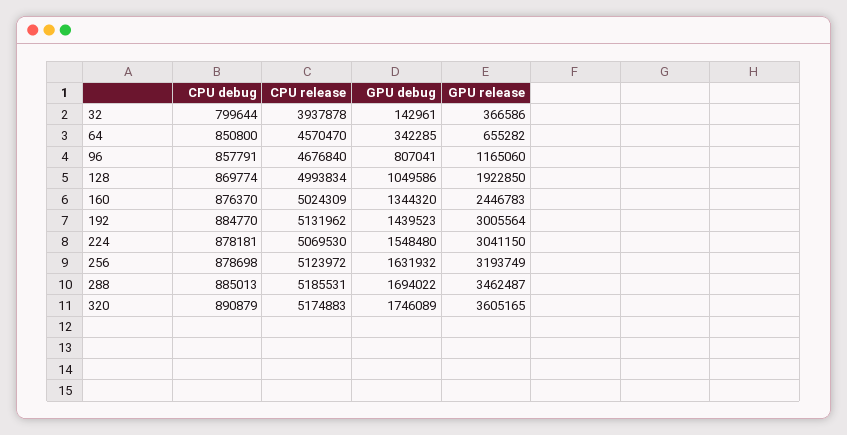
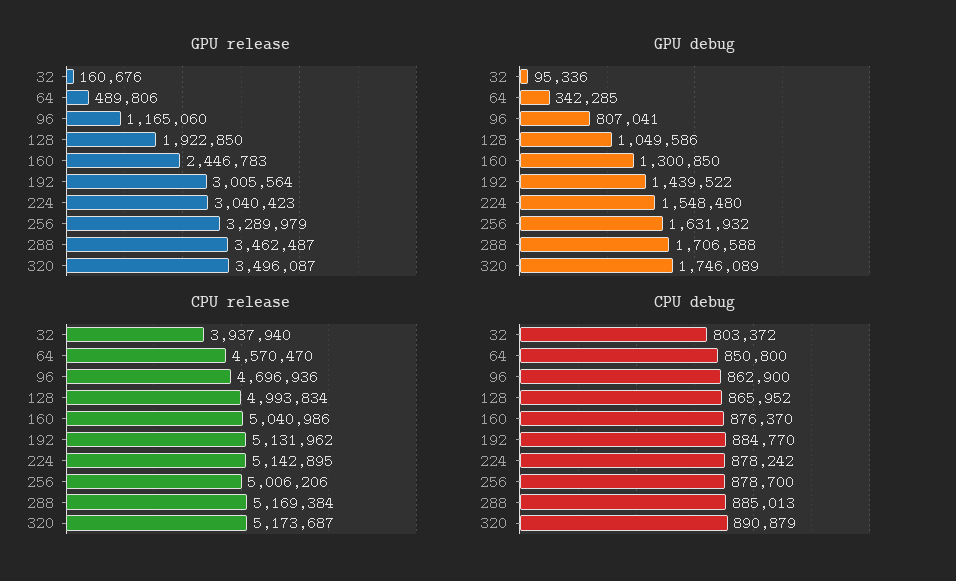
CPU debug, 32: 799644 -> 803372
CPU release, 32: 3937878 -> 3937940
GPU debug, 32: 142961 -> 95336
GPU release, 32: 366586 -> 160676
GPU release, 64: 655282 -> 489806
CPU debug, 96: 857791 -> 862900
CPU release, 96: 4676840 -> 4696936
CPU debug, 128: 869774 -> 865952
CPU release, 160: 5024309 -> 5040986
GPU debug, 160: 1344320 -> 1300850
GPU debug, 192: 1439523 -> 1439522
CPU debug, 224: 878181 -> 878242
CPU release, 224: 5069530 -> 5142895
GPU release, 224: 3041150 -> 3040423
CPU debug, 256: 878698 -> 878700
CPU release, 256: 5123972 -> 5006206
GPU release, 256: 3193749 -> 3289979
CPU release, 288: 5185531 -> 5169384
GPU debug, 288: 1694022 -> 1706588
CPU release, 320: 5174883 -> 5173687
GPU release, 320: 3605165 -> 3496087

